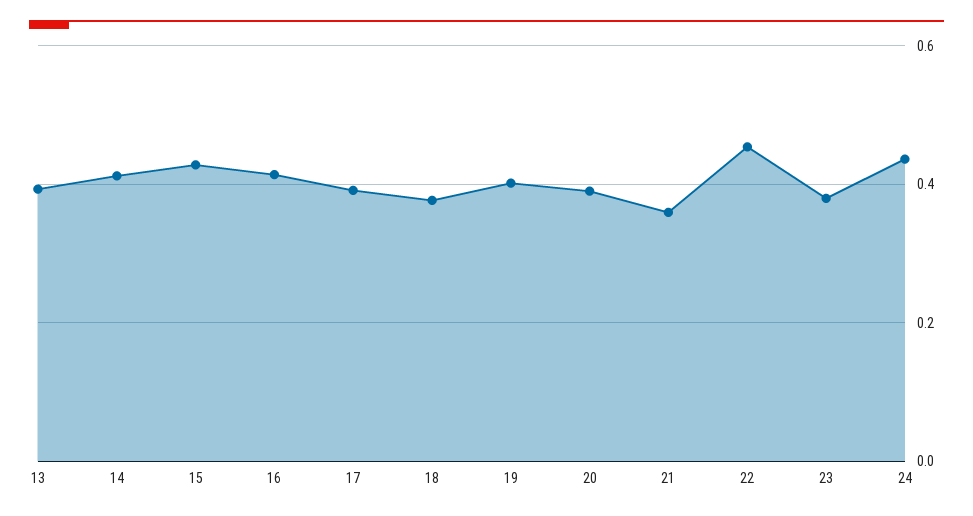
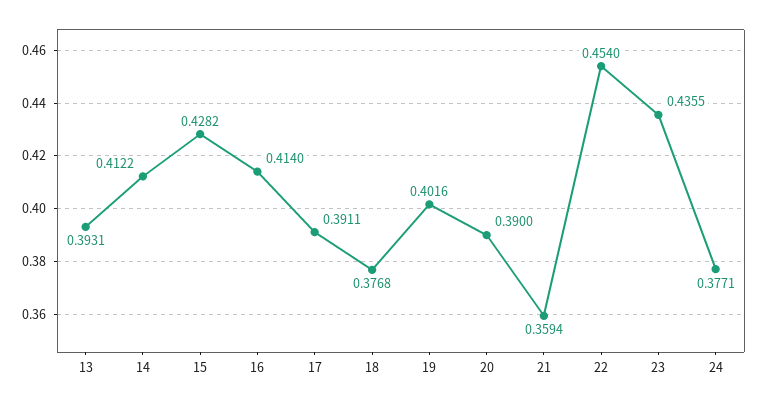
23: 0.38 -> 0.4355
24: 0.44 -> 0.3771

